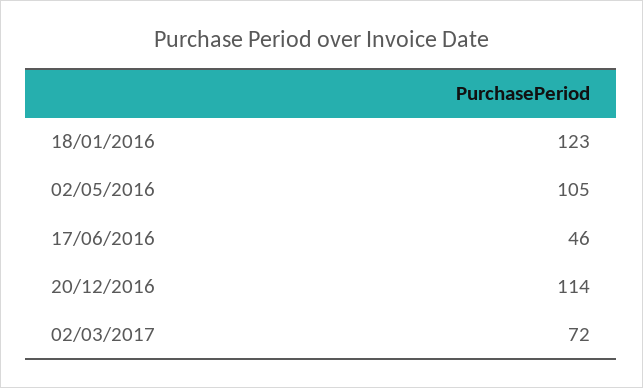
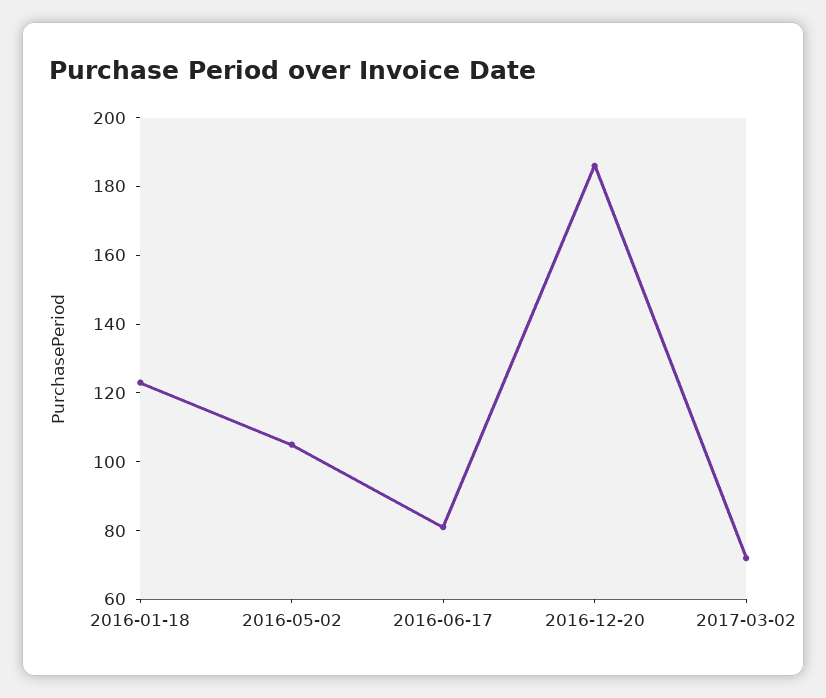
17/06/2016: 46 -> 80
20/12/2016: 114 -> 185

